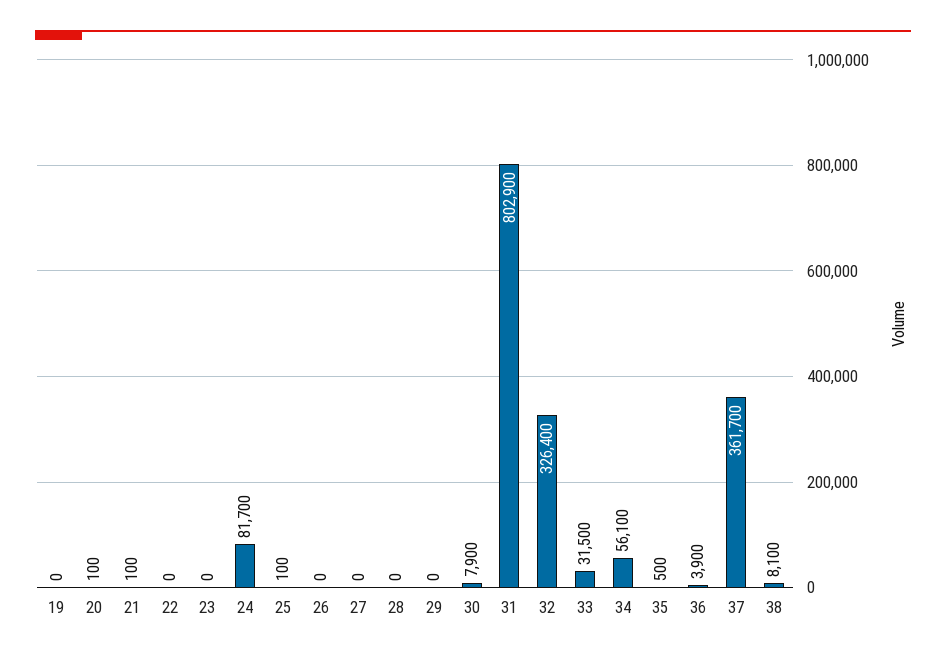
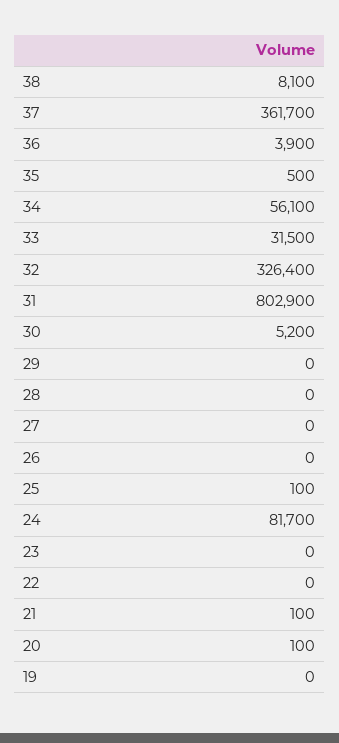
30: 7900 -> 5200

